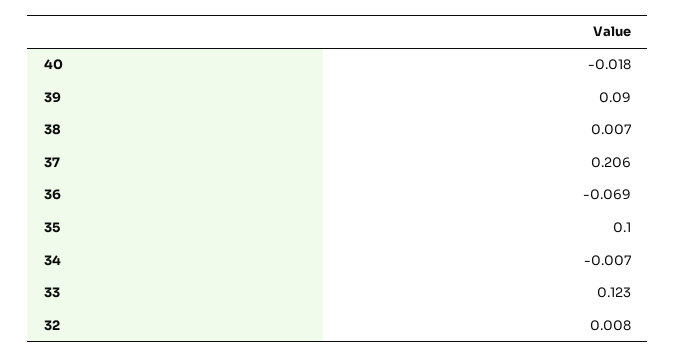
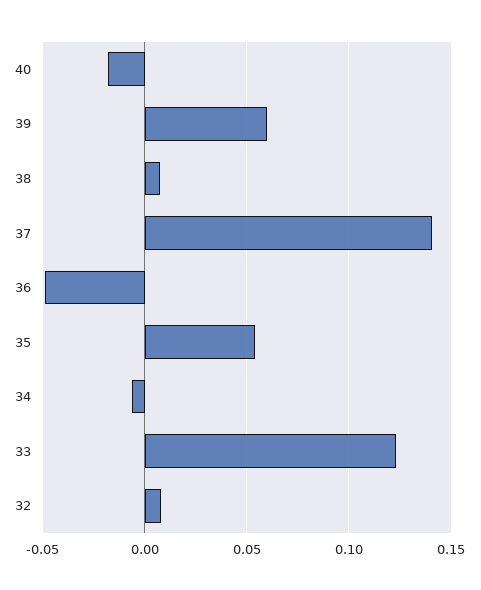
39: 0.09 -> 0.06
37: 0.206 -> 0.14
36: -0.069 -> -0.05
35: 0.1 -> 0.055

